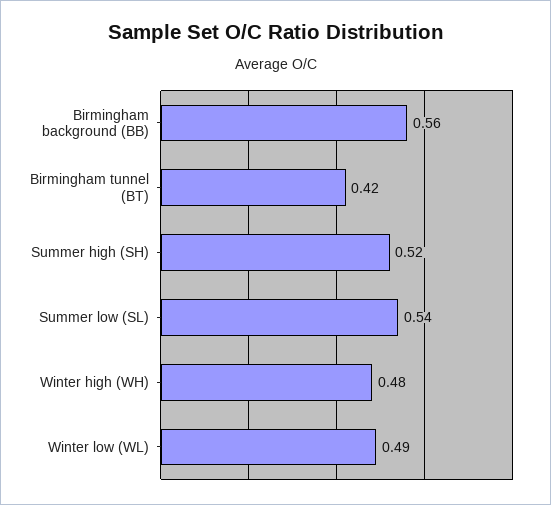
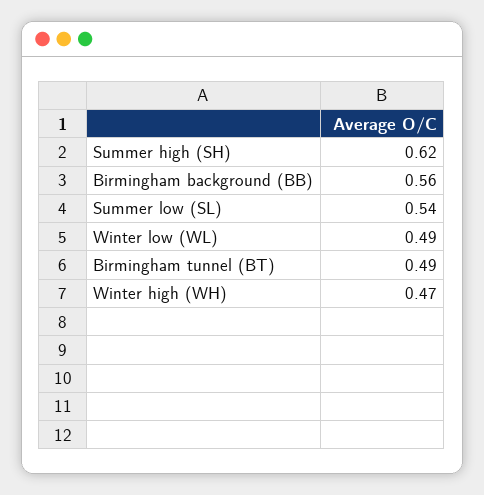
Birmingham tunnel (BT): 0.42 -> 0.49
Summer high (SH): 0.52 -> 0.62
Winter high (WH): 0.48 -> 0.47

